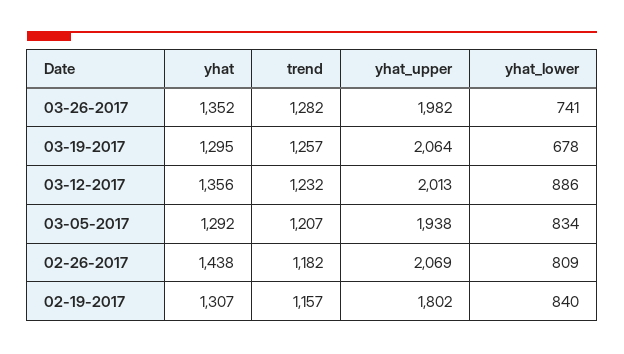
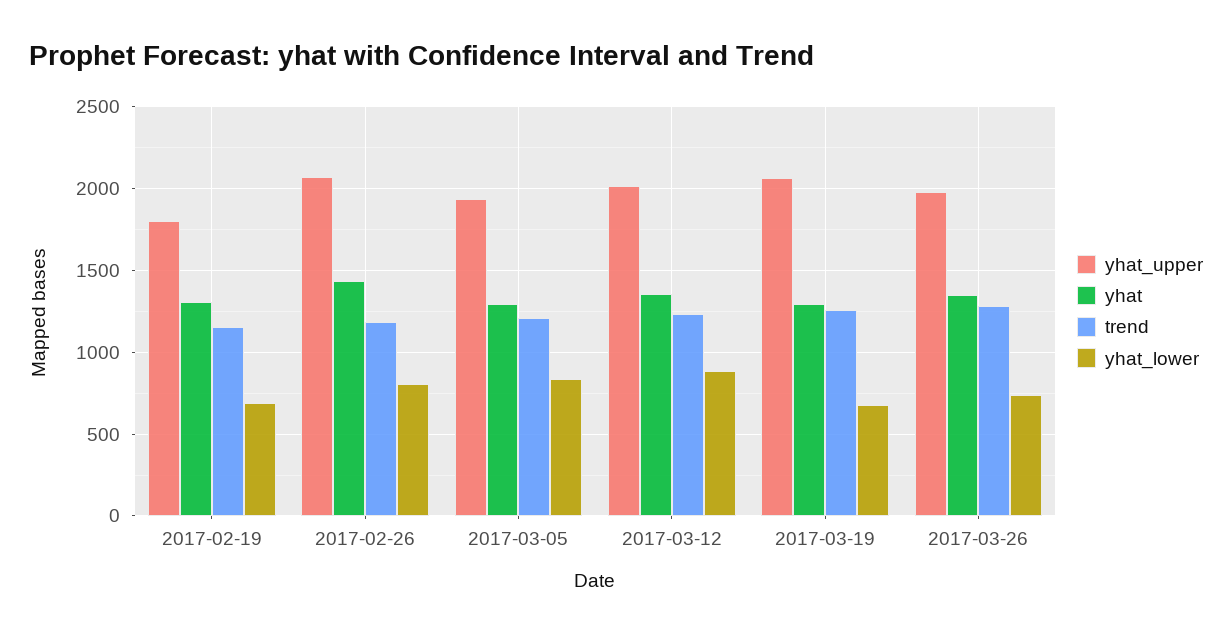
yhat_lower, 02-19-2017: 840 -> 700

